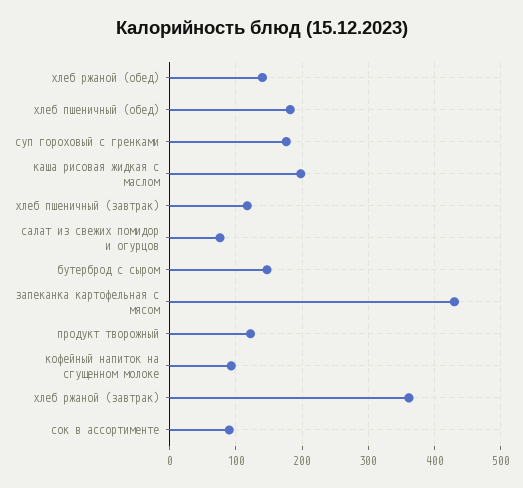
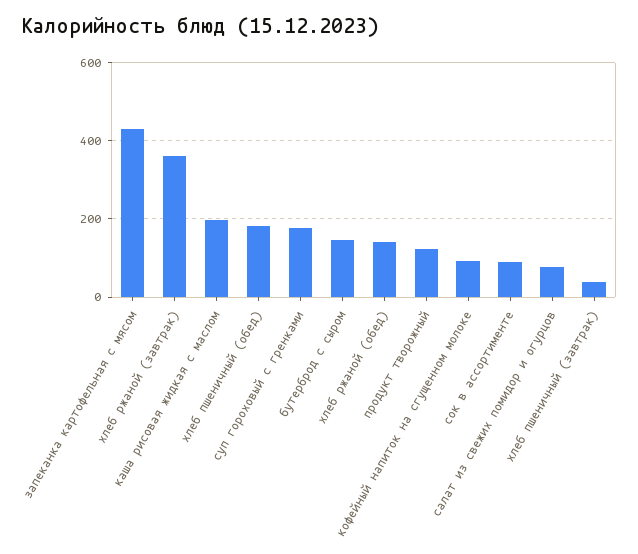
хлеб пшеничный (завтрак): 120 -> 40

